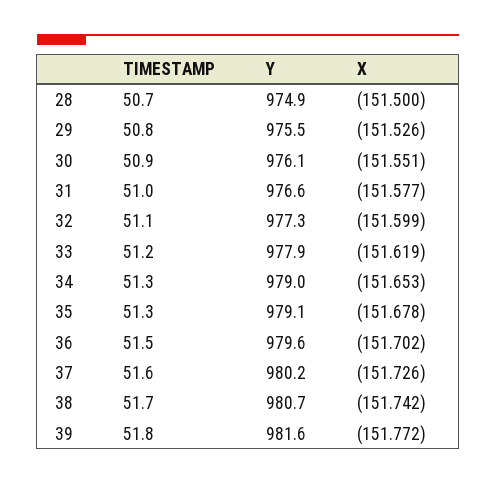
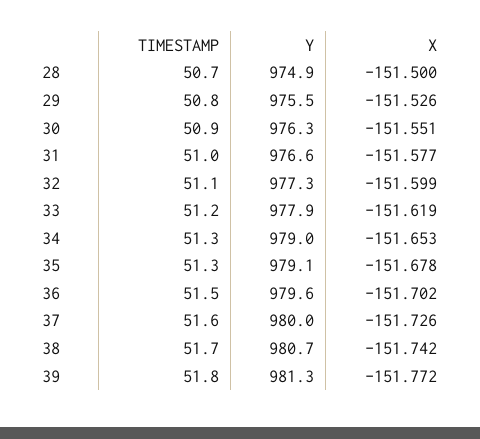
Y, 30: 976.1 -> 976.3
Y, 37: 980.2 -> 980
Y, 39: 981.6 -> 981.3

